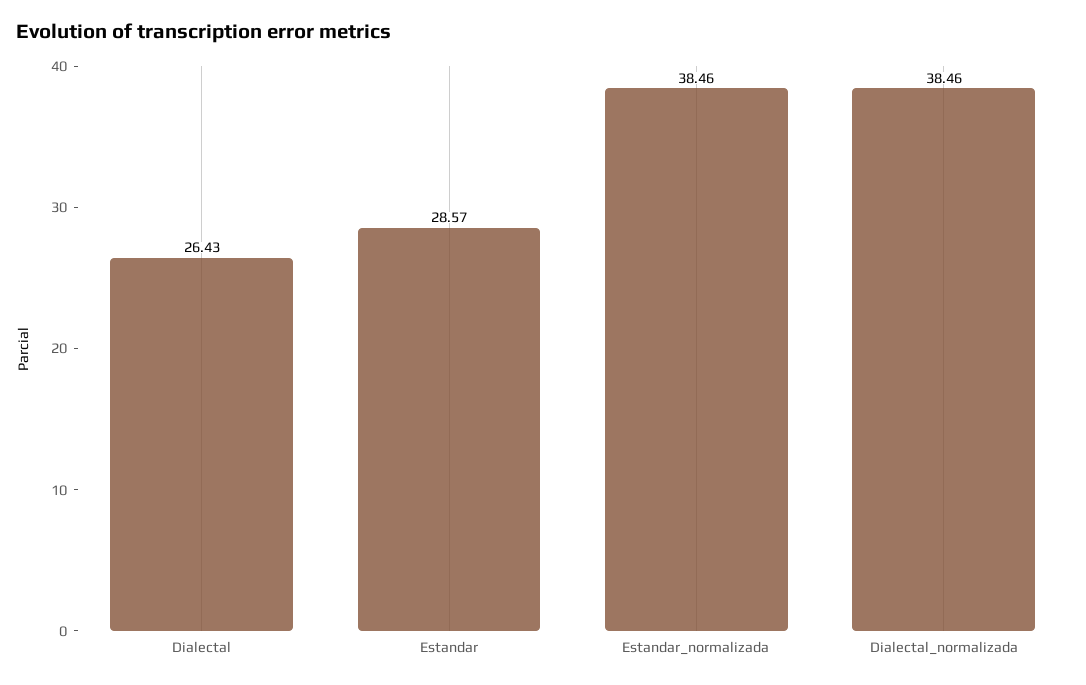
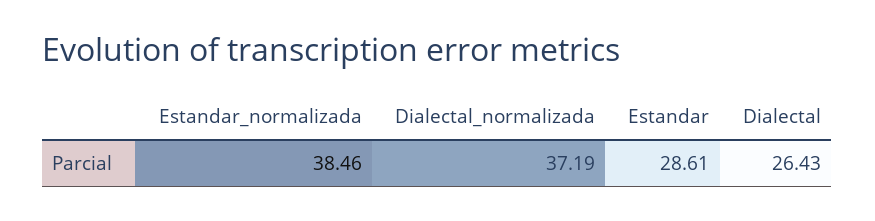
Estandar: 28.57 -> 28.61
Dialectal_normalizada: 38.46 -> 37.19

